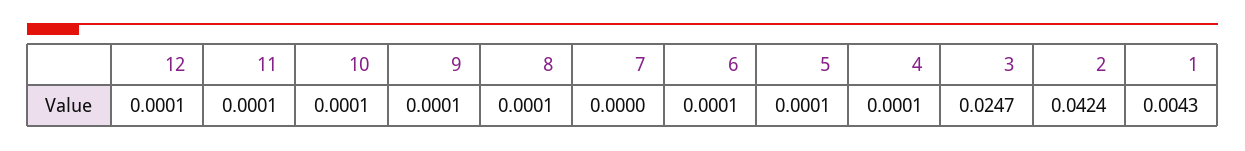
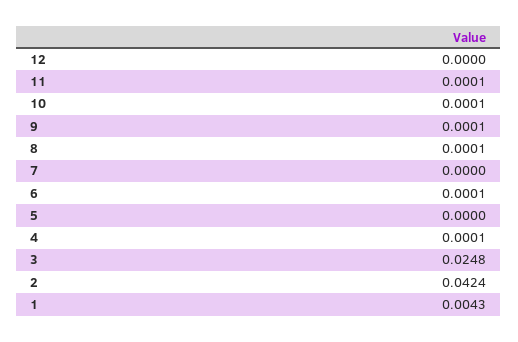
12: 0.0001 -> 0
5: 0.0001 -> 0
3: 0.0247 -> 0.0248

